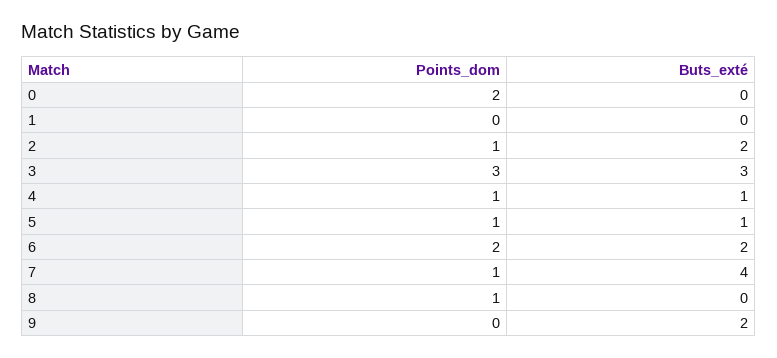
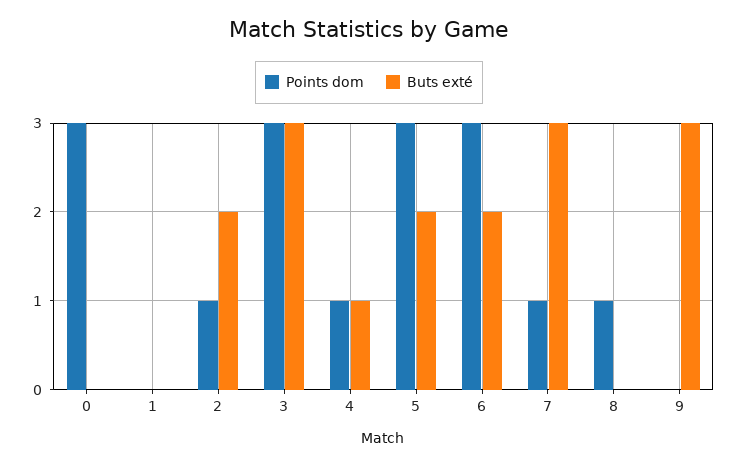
Points_dom, 0: 2 -> 3
Points_dom, 5: 1 -> 3
Buts_exté, 5: 1 -> 2
Points_dom, 6: 2 -> 3
Buts_exté, 7: 4 -> 3
Buts_exté, 9: 2 -> 3

